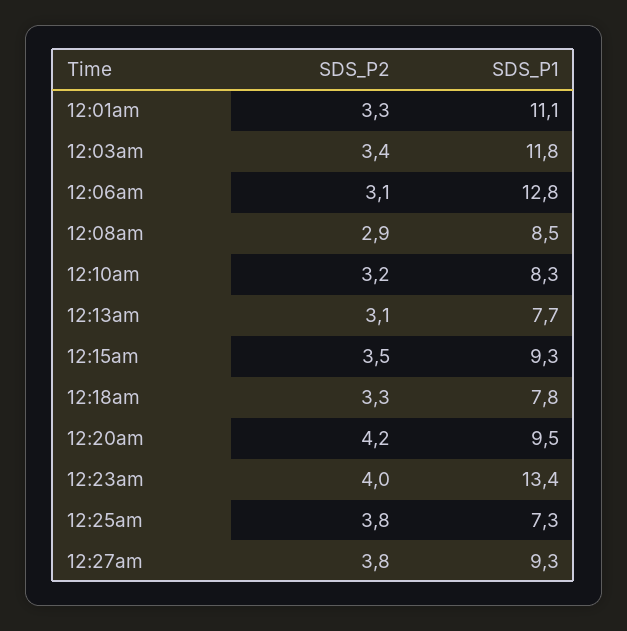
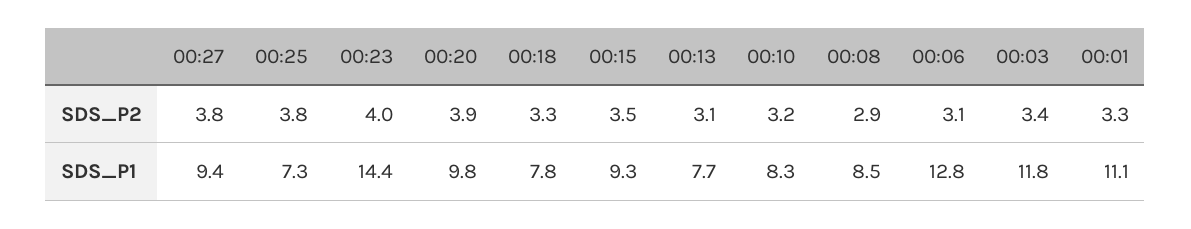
SDS_P2, 12:20am: 4.2 -> 3.9
SDS_P1, 12:20am: 9.5 -> 9.8
SDS_P1, 12:23am: 13.4 -> 14.4
SDS_P1, 12:27am: 9.3 -> 9.4

